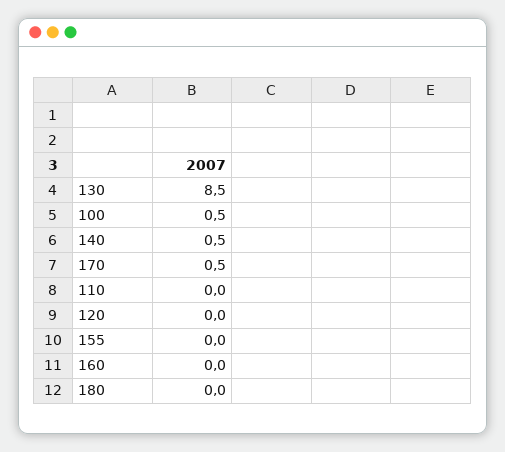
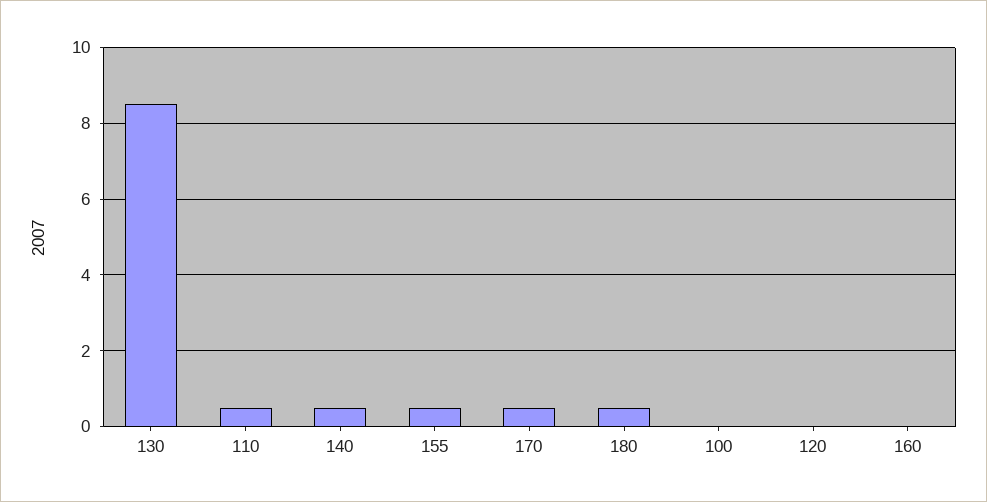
100: 0.5 -> 0
110: 0 -> 0.5
155: 0 -> 0.5
180: 0 -> 0.5

